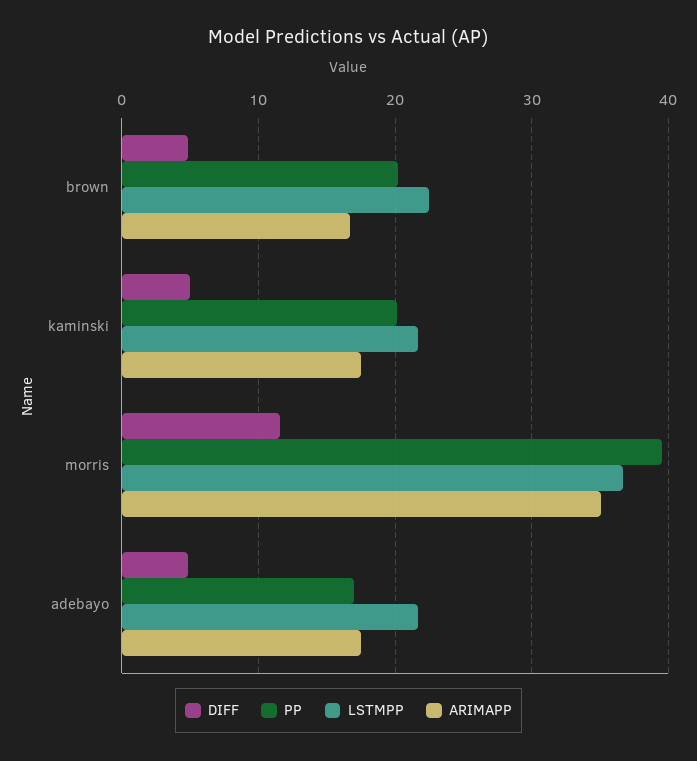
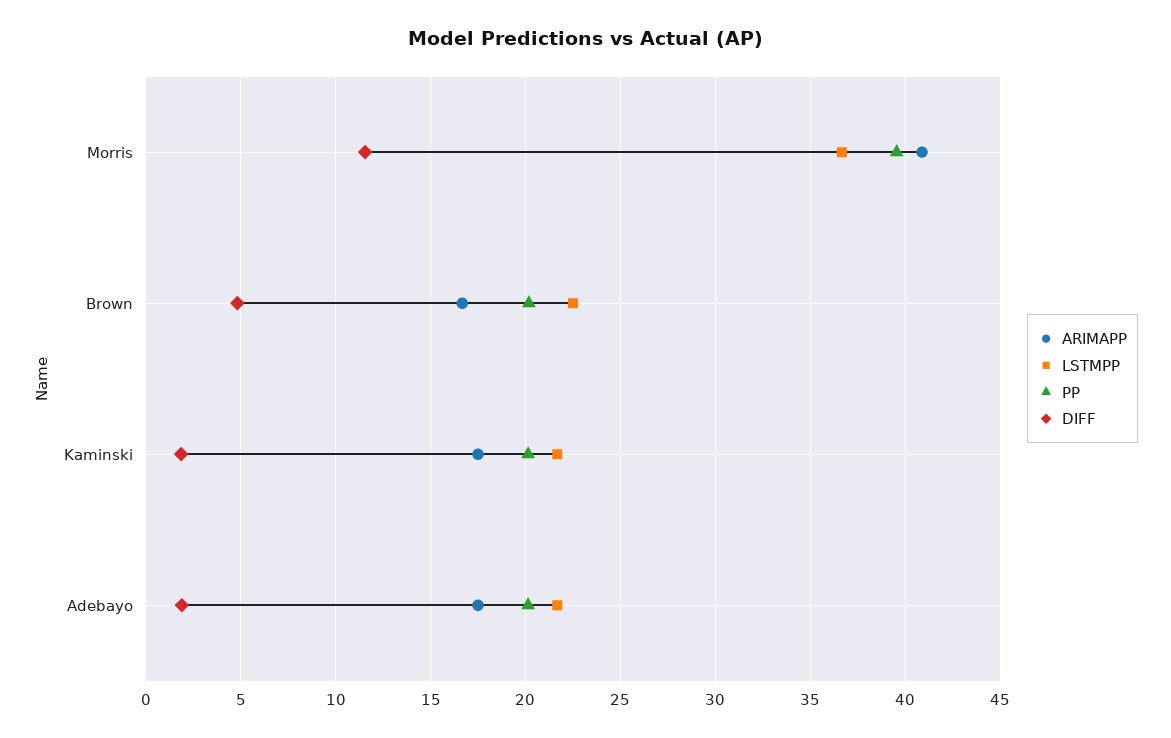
DIFF, kaminski: 5 -> 2
ARIMAPP, morris: 35 -> 41
DIFF, adebayo: 5 -> 2
PP, adebayo: 17 -> 20

